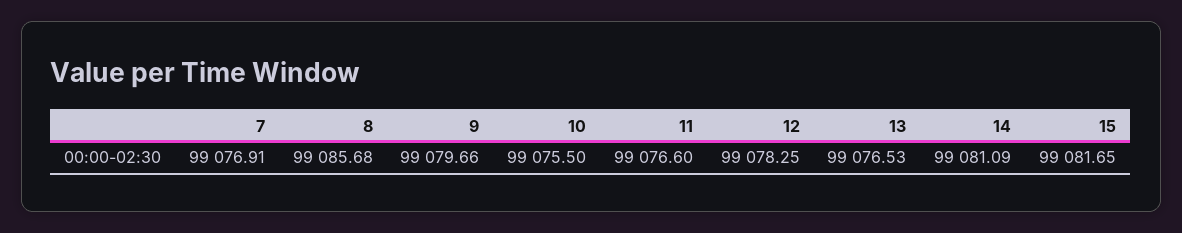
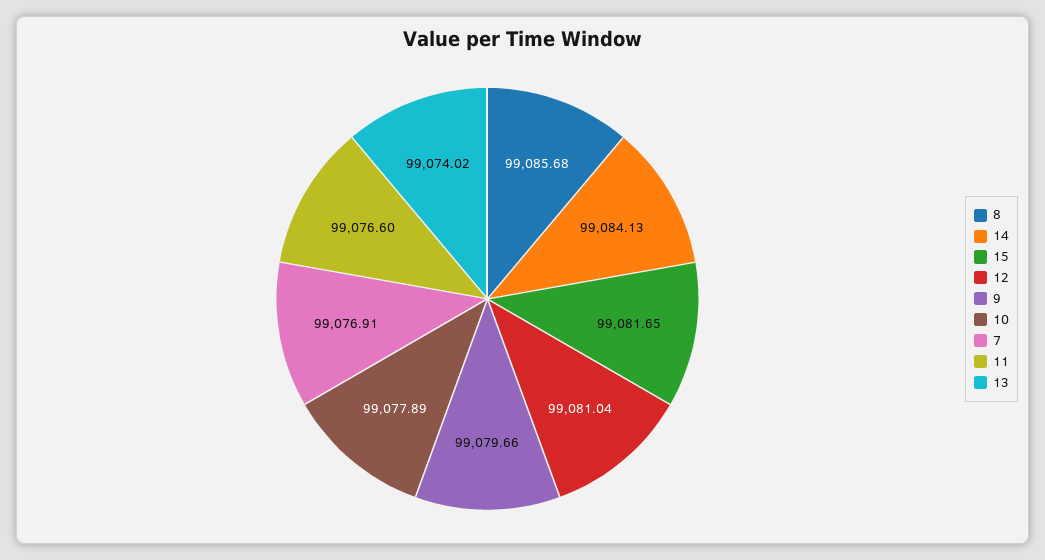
10: 99075.5 -> 99077.89
12: 99078.25 -> 99081.04
13: 99076.53 -> 99074.02
14: 99081.09 -> 99084.13

